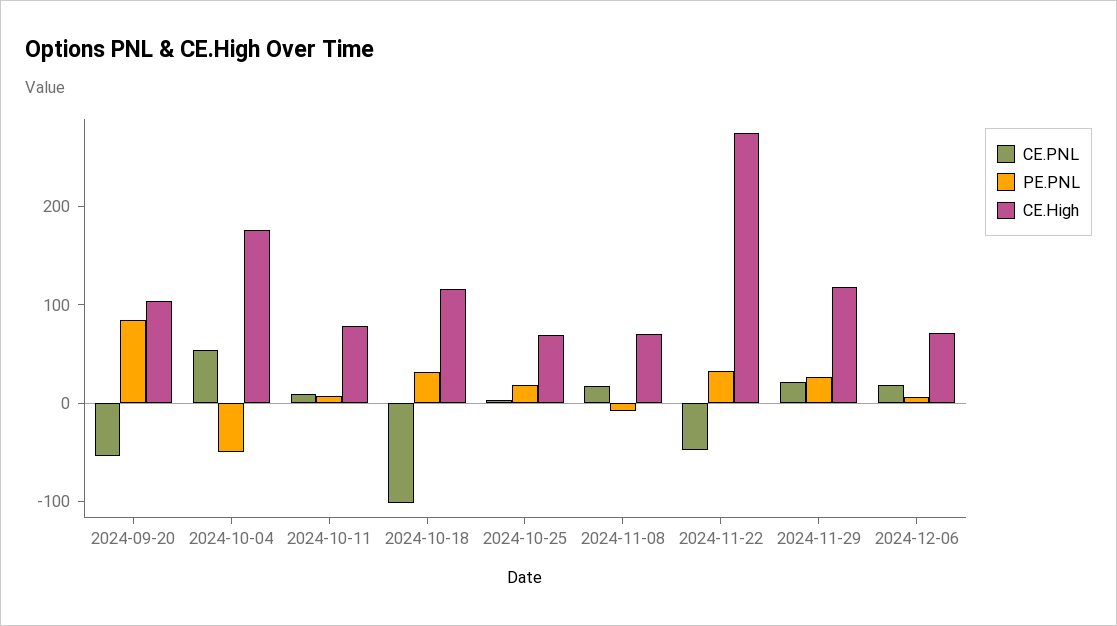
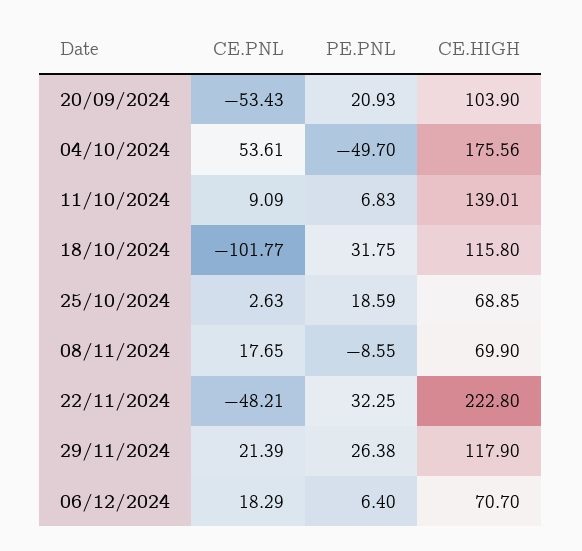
PE.PNL, 2024-09-20: 80 -> 20.93
CE.High, 2024-10-11: 80 -> 139.01
CE.High, 2024-11-22: 280 -> 222.8

